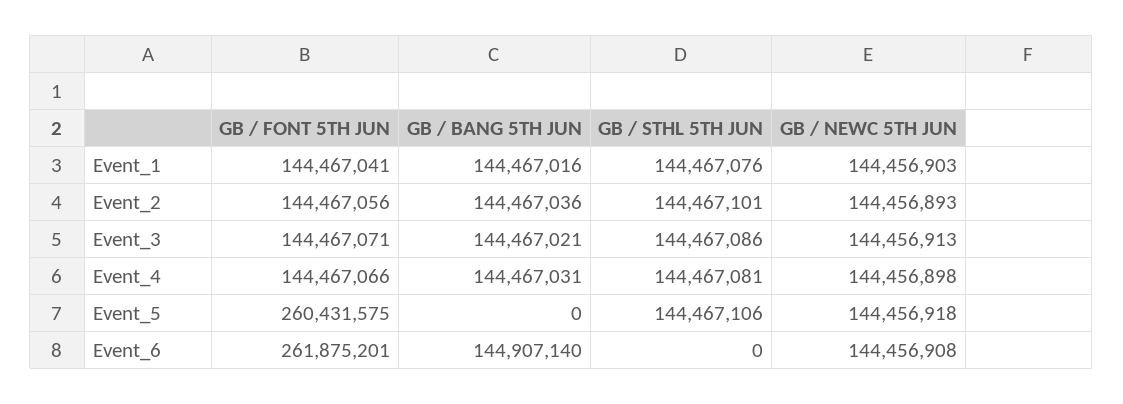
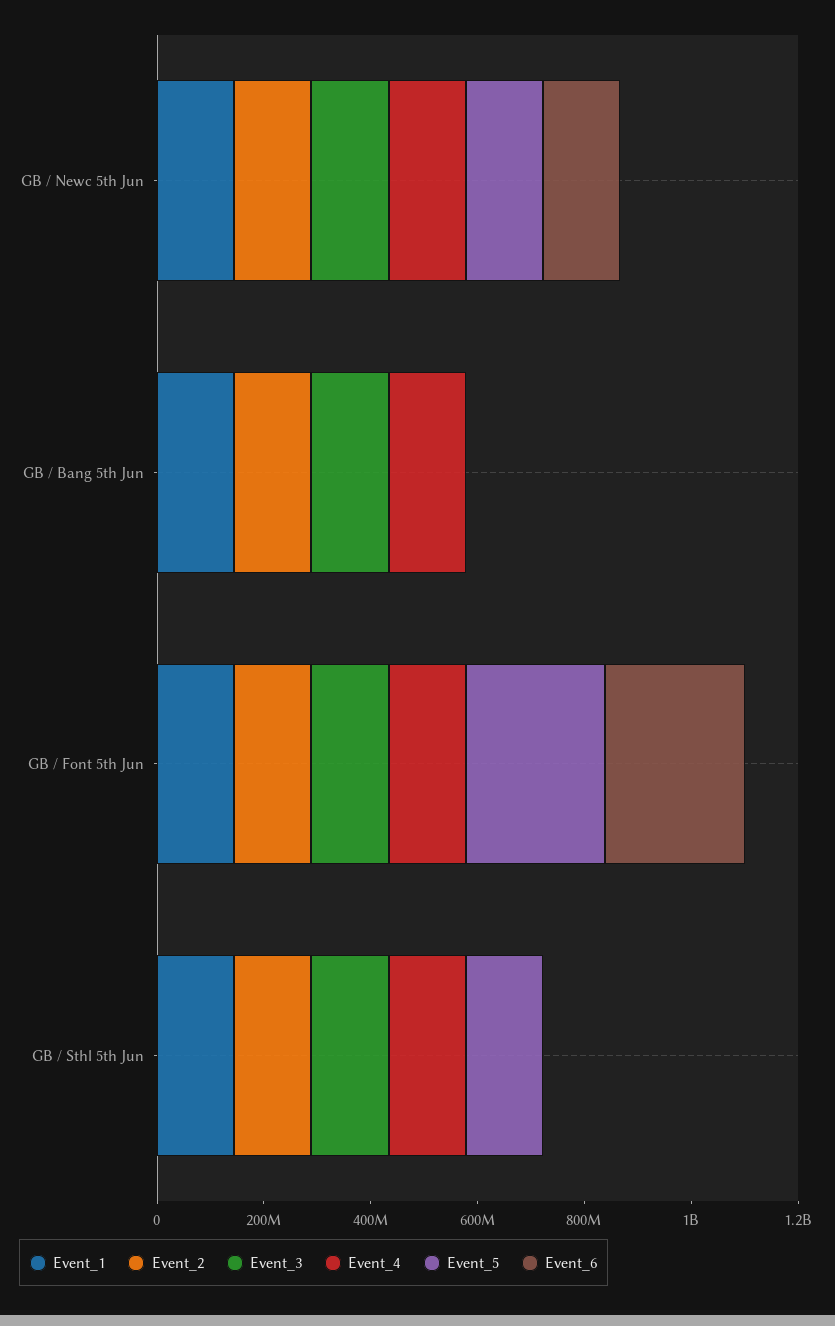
Event_6, GB / BANG 5TH JUN: 144907140 -> 0

